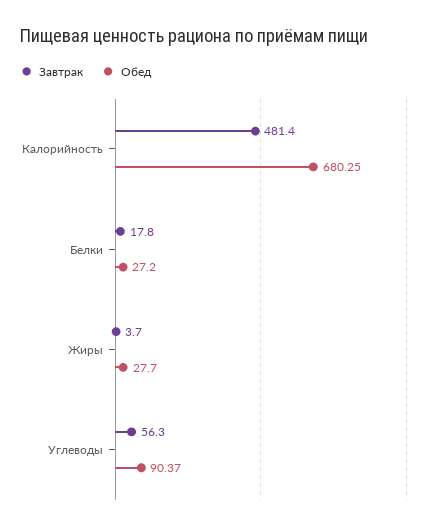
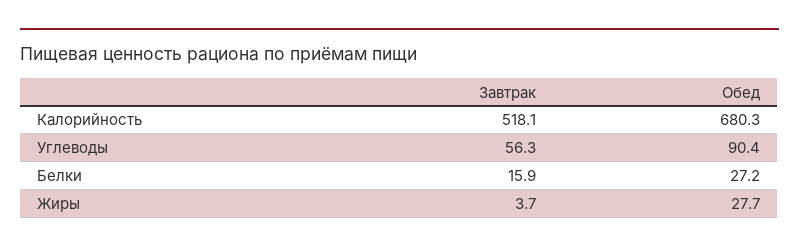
Завтрак, Калорийность: 481.4 -> 518.1
Завтрак, Белки: 17.8 -> 15.9

